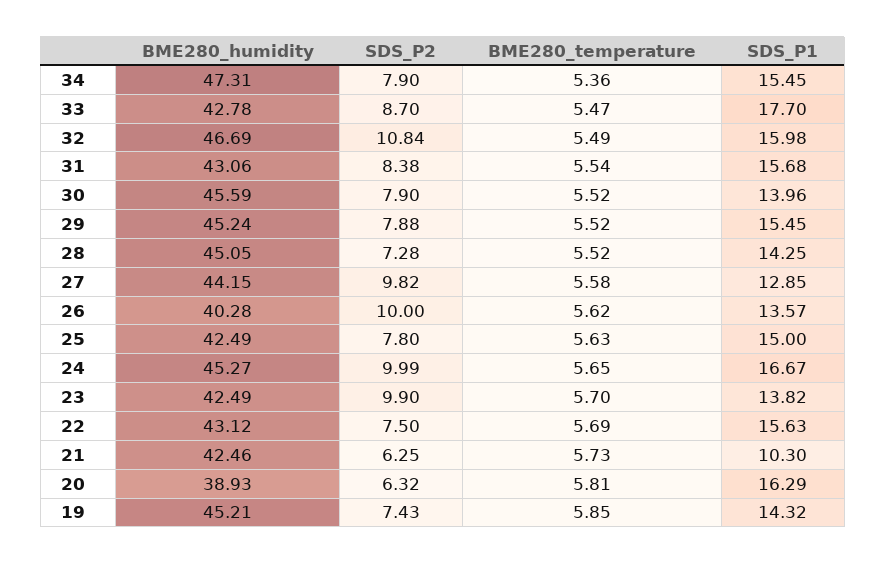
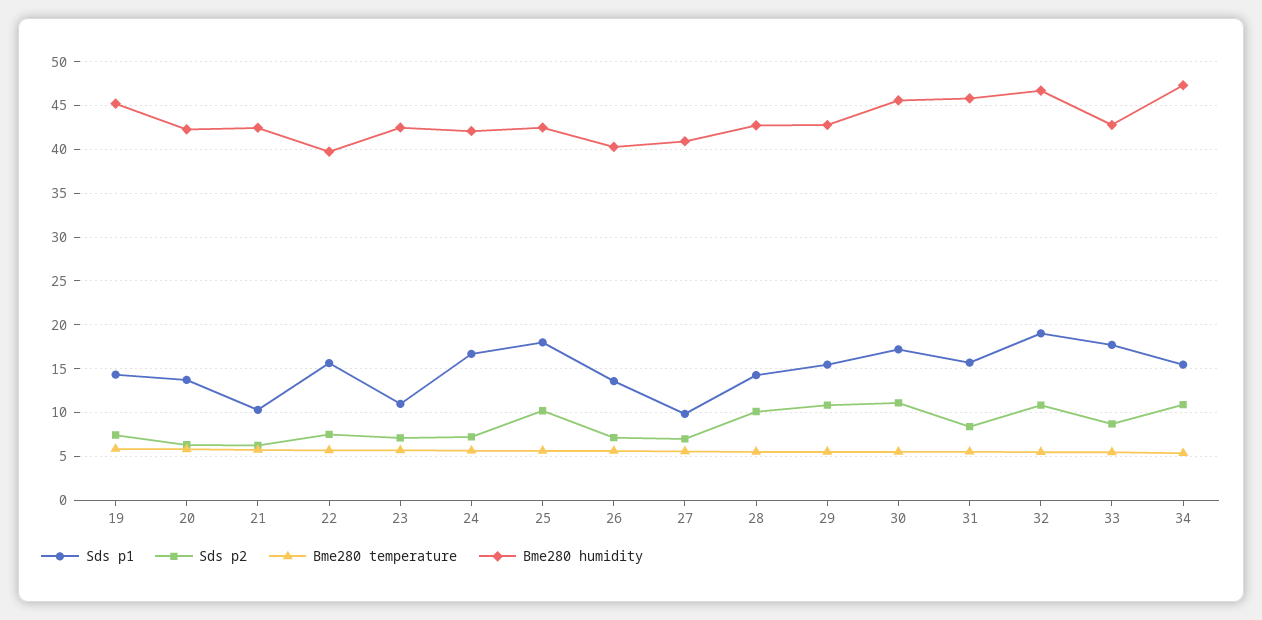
SDS_P2, 34: 7.9 -> 11
SDS_P1, 32: 15.98 -> 19
BME280_humidity, 31: 43.06 -> 46
SDS_P2, 30: 7.9 -> 11
SDS_P1, 30: 13.96 -> 17
BME280_humidity, 29: 45.24 -> 43
SDS_P2, 29: 7.88 -> 11
BME280_humidity, 28: 45.05 -> 43
SDS_P2, 28: 7.28 -> 10
BME280_humidity, 27: 44.15 -> 41
SDS_P2, 27: 9.82 -> 7
SDS_P1, 27: 12.85 -> 10
SDS_P2, 26: 10 -> 7
SDS_P2, 25: 7.8 -> 10
SDS_P1, 25: 15 -> 18
BME280_humidity, 24: 45.27 -> 42
SDS_P2, 24: 9.99 -> 7
SDS_P2, 23: 9.9 -> 7
SDS_P1, 23: 13.82 -> 11
BME280_humidity, 22: 43.12 -> 40
BME280_humidity, 20: 38.93 -> 42
SDS_P1, 20: 16.29 -> 14

